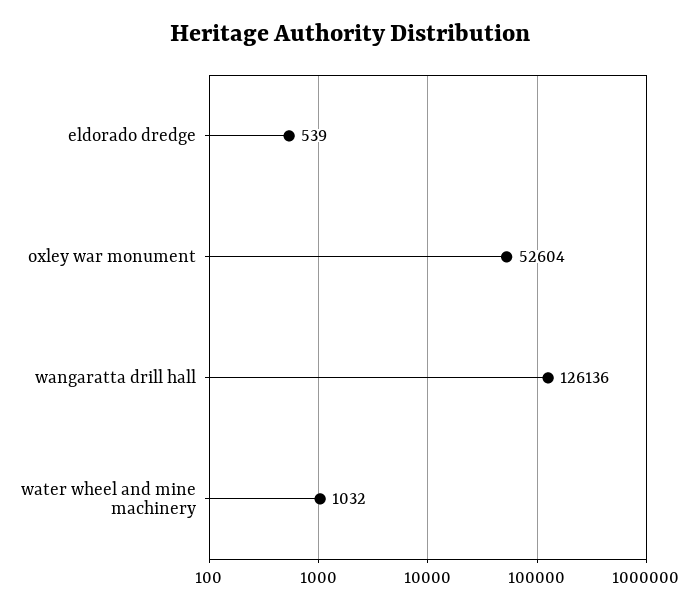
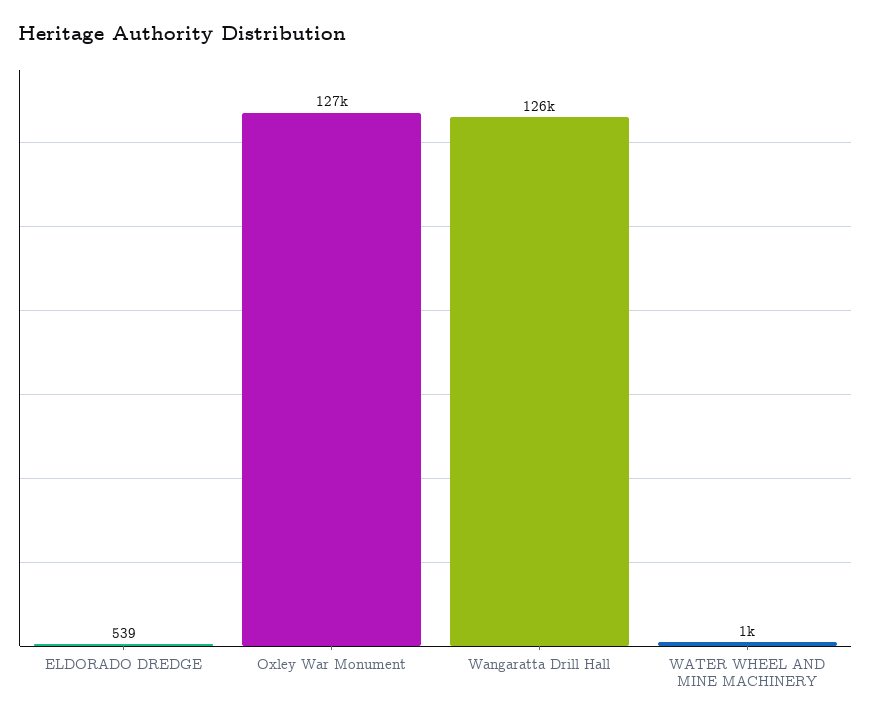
oxley war monument: 52604 -> 127000

